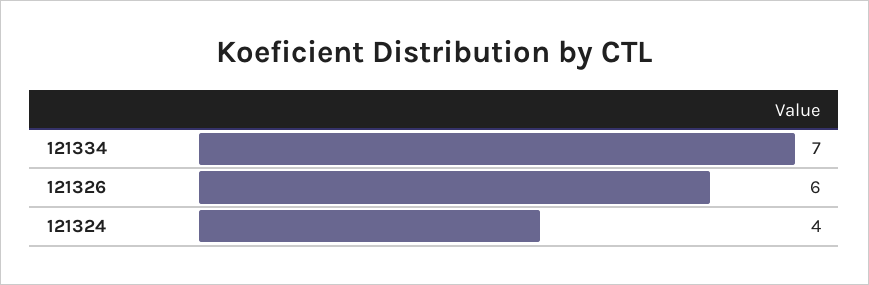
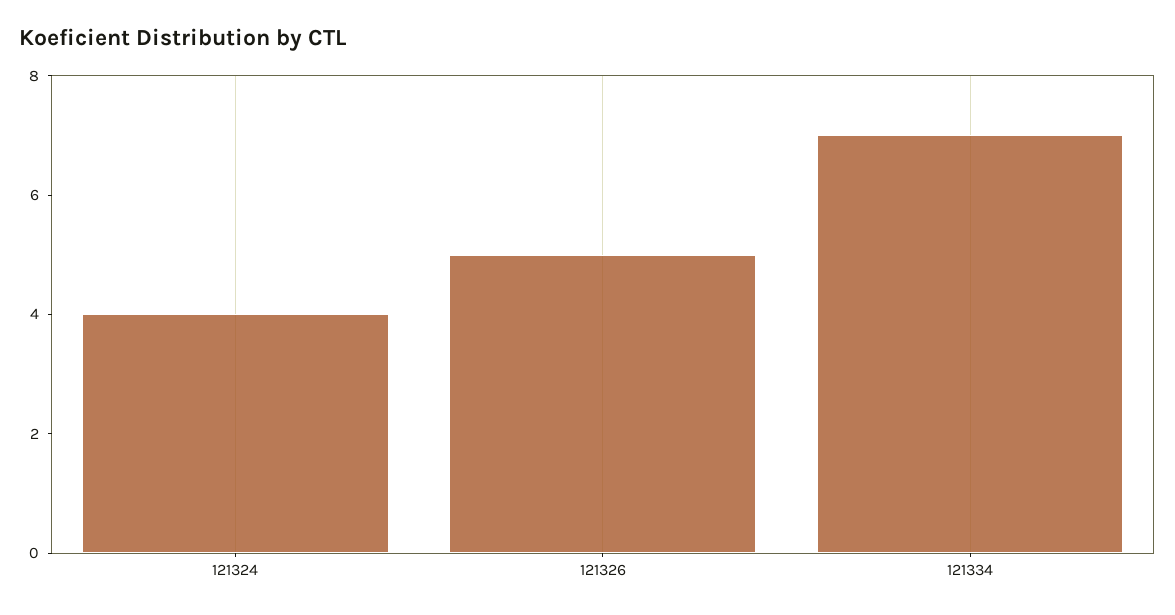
121326: 6 -> 5

